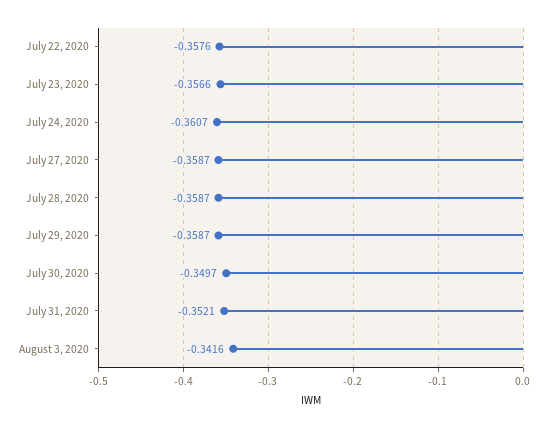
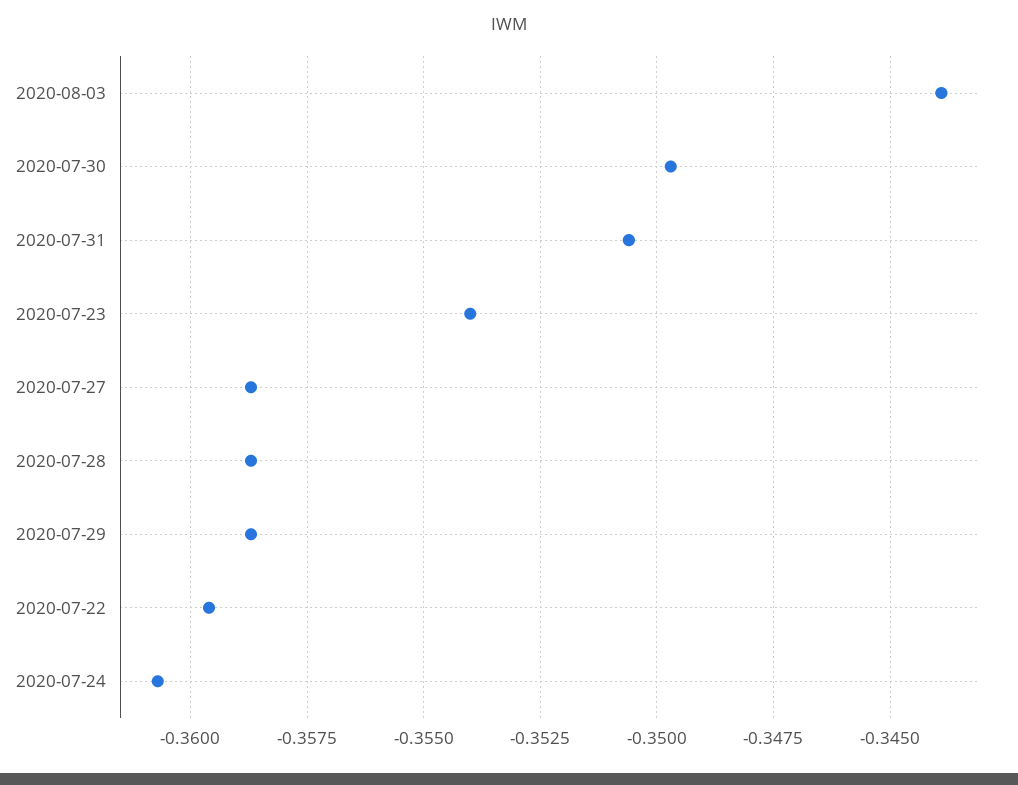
July 22, 2020: -0.3576 -> -0.3595
July 23, 2020: -0.3566 -> -0.354
July 31, 2020: -0.3521 -> -0.3505
August 3, 2020: -0.3416 -> -0.344

